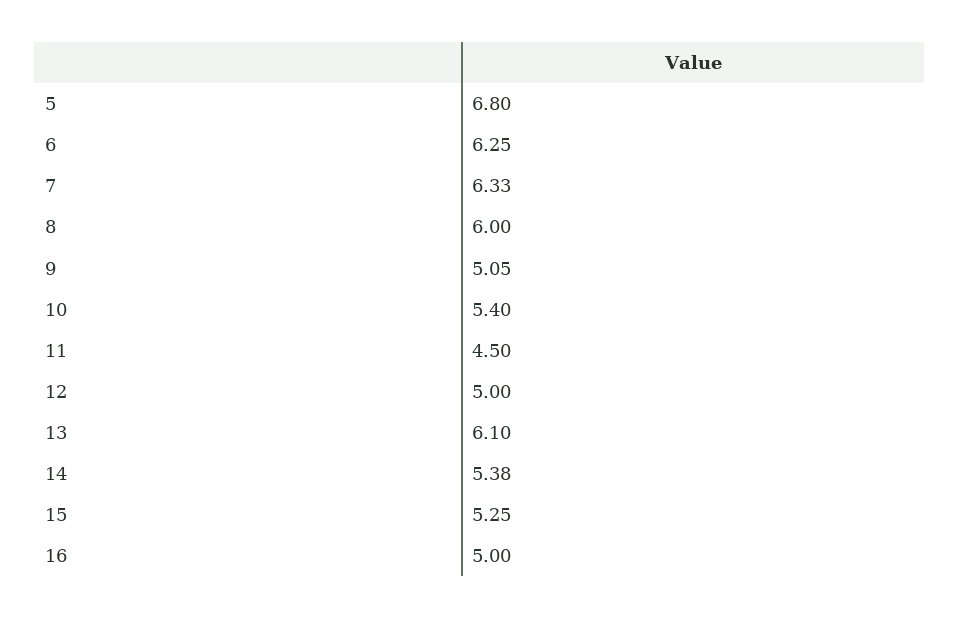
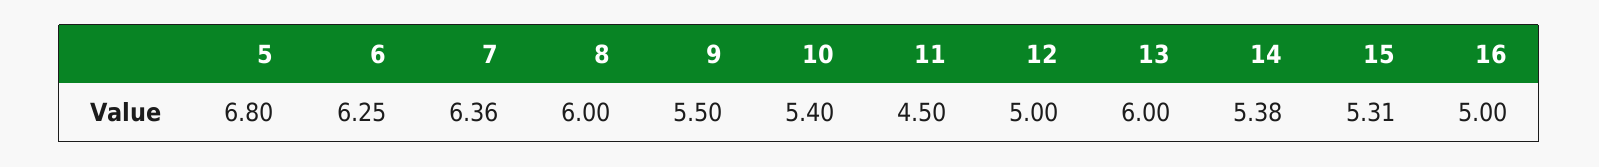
7: 6.33 -> 6.36
9: 5.05 -> 5.5
13: 6.1 -> 6
15: 5.25 -> 5.31

